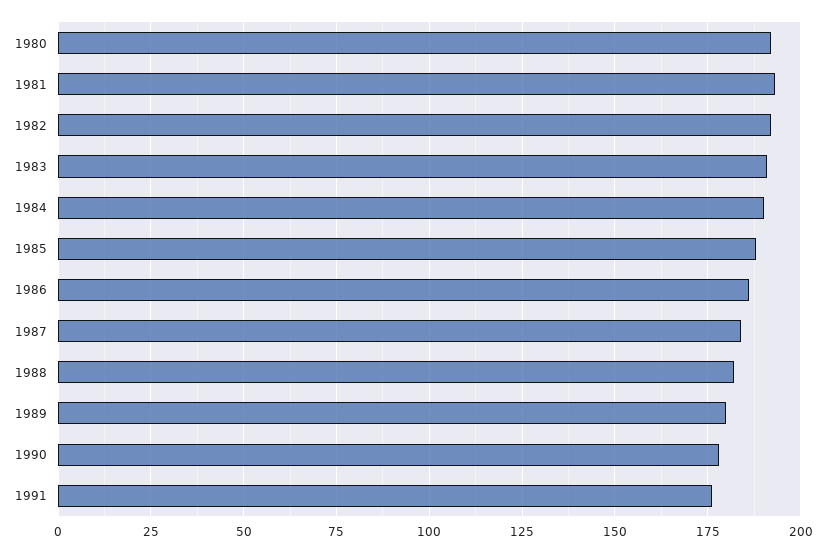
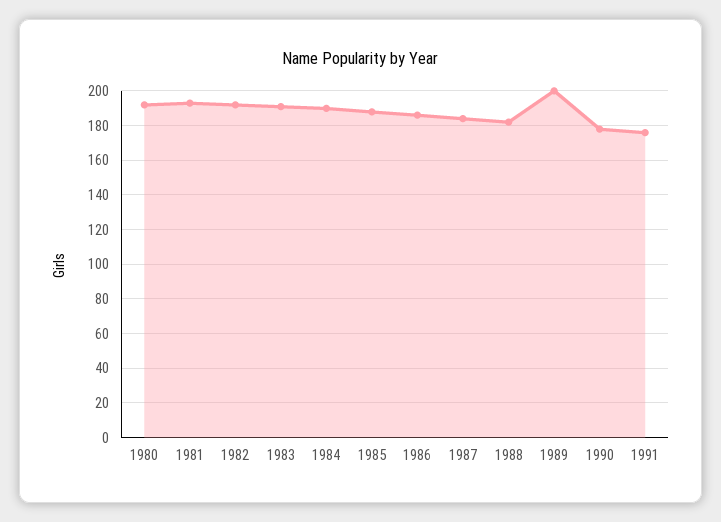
1989: 180 -> 200

